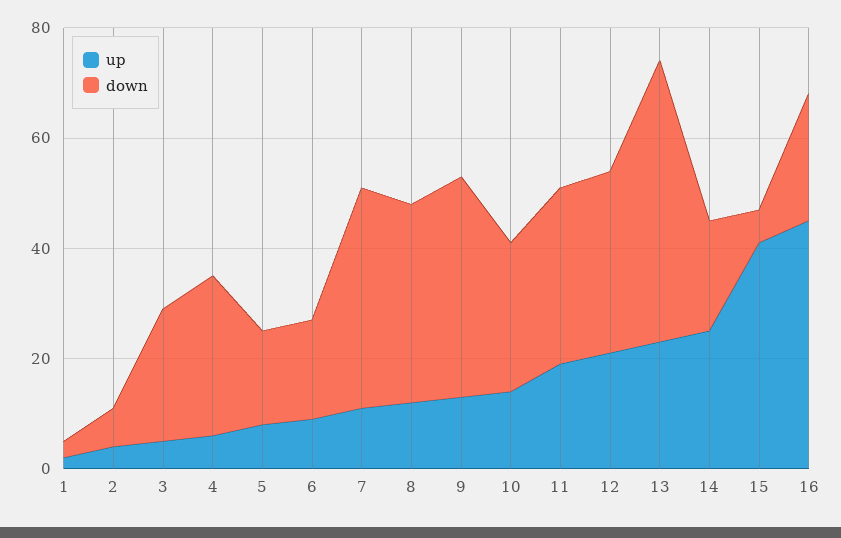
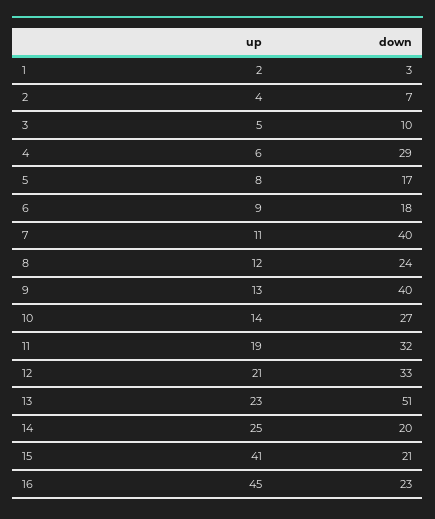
down, 3: 25 -> 10
down, 8: 35 -> 24
down, 15: 5 -> 21

